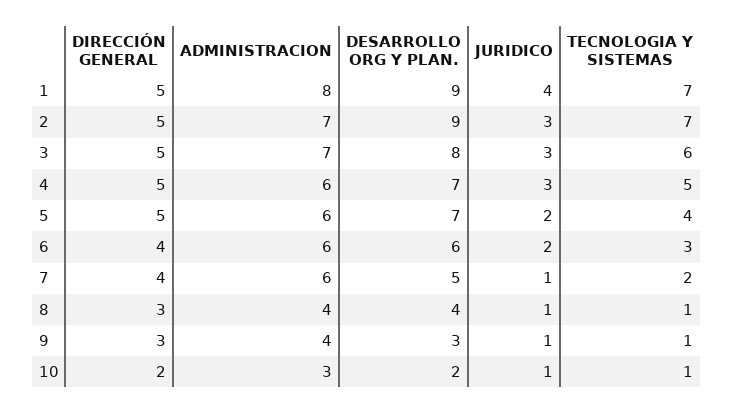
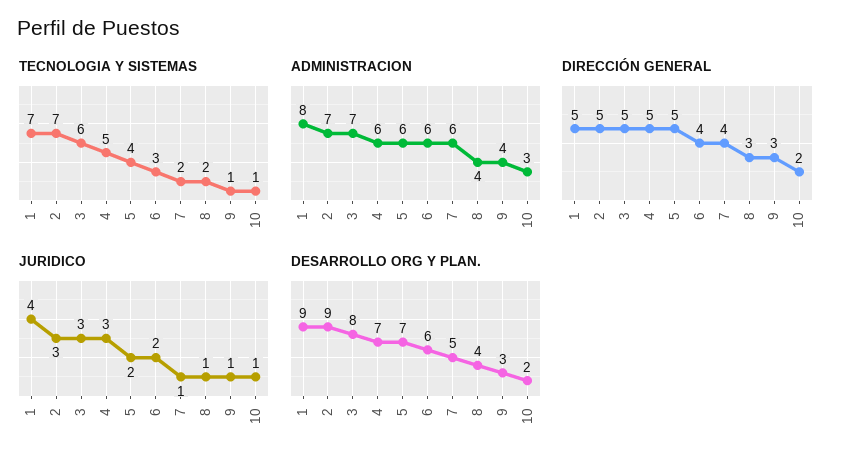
TECNOLOGIA Y SISTEMAS, 8: 1 -> 2

